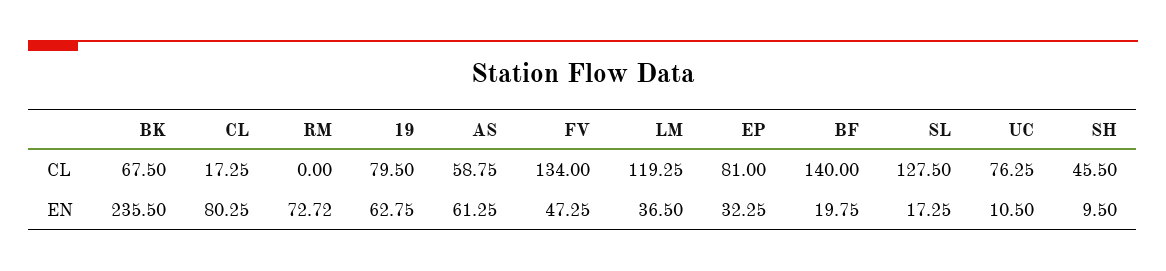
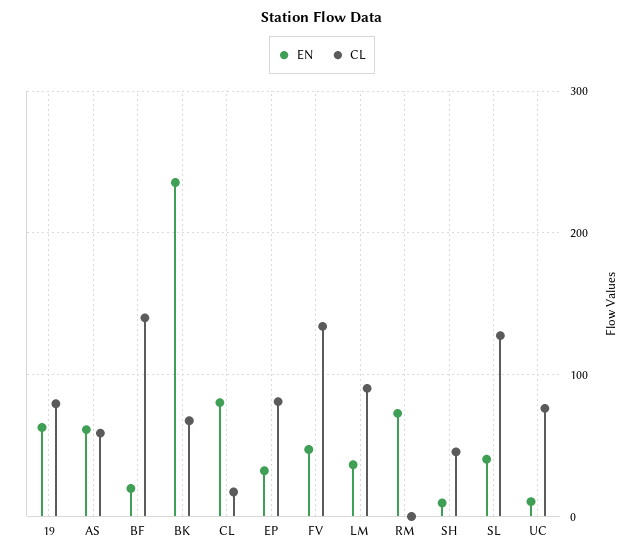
CL, LM: 119.25 -> 90
EN, SL: 17.25 -> 40

